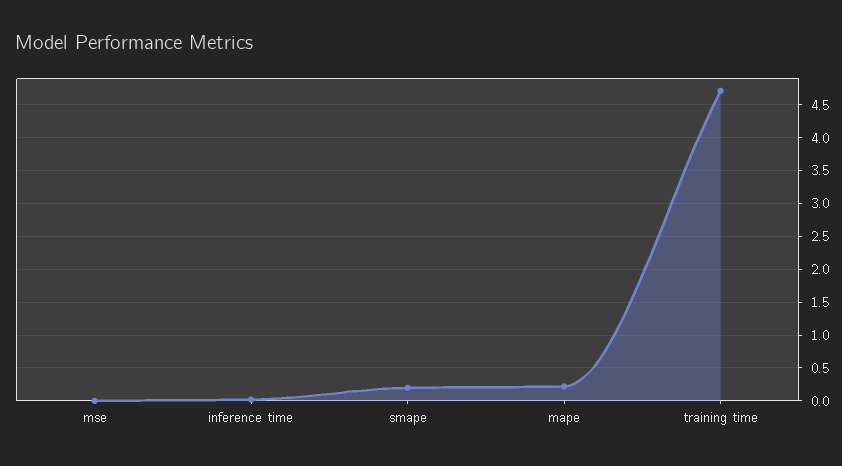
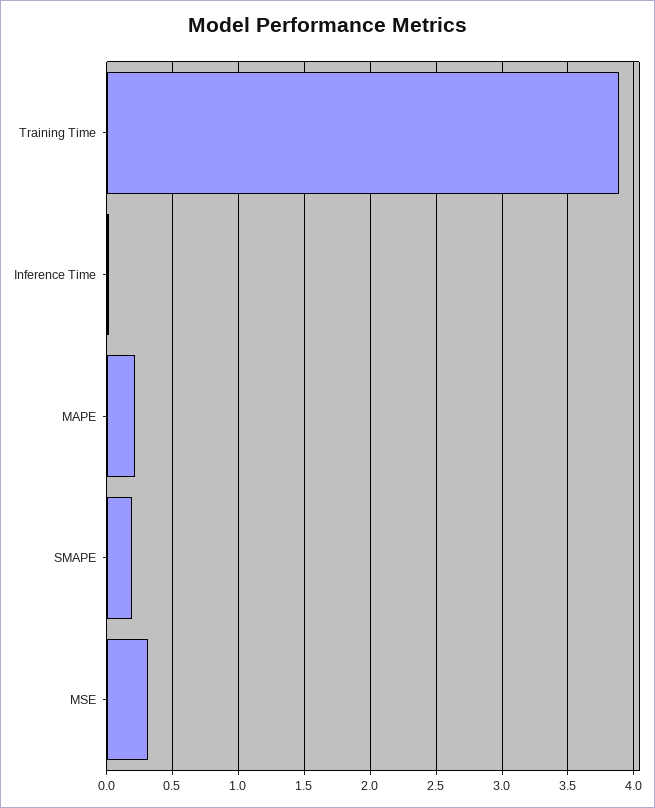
mse: 0 -> 0.3
training time: 4.7 -> 3.9

